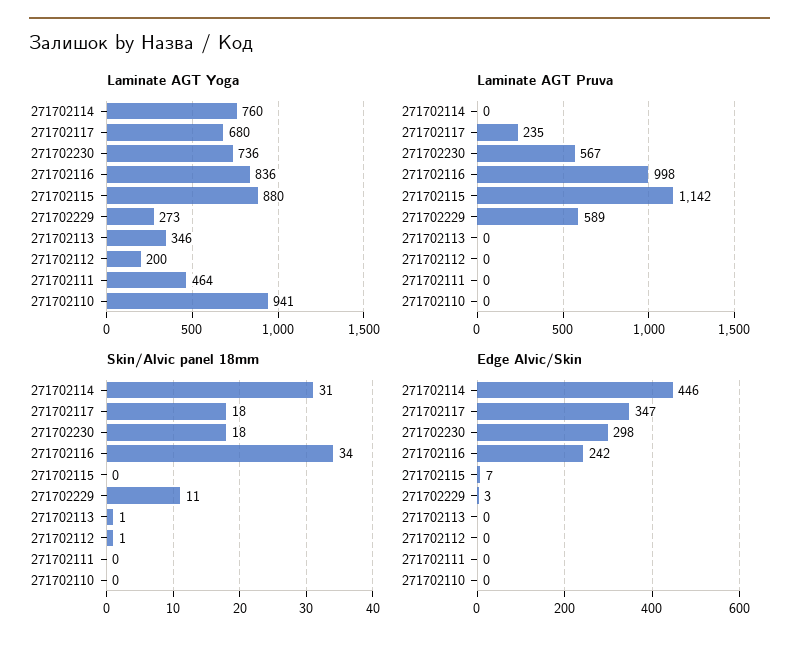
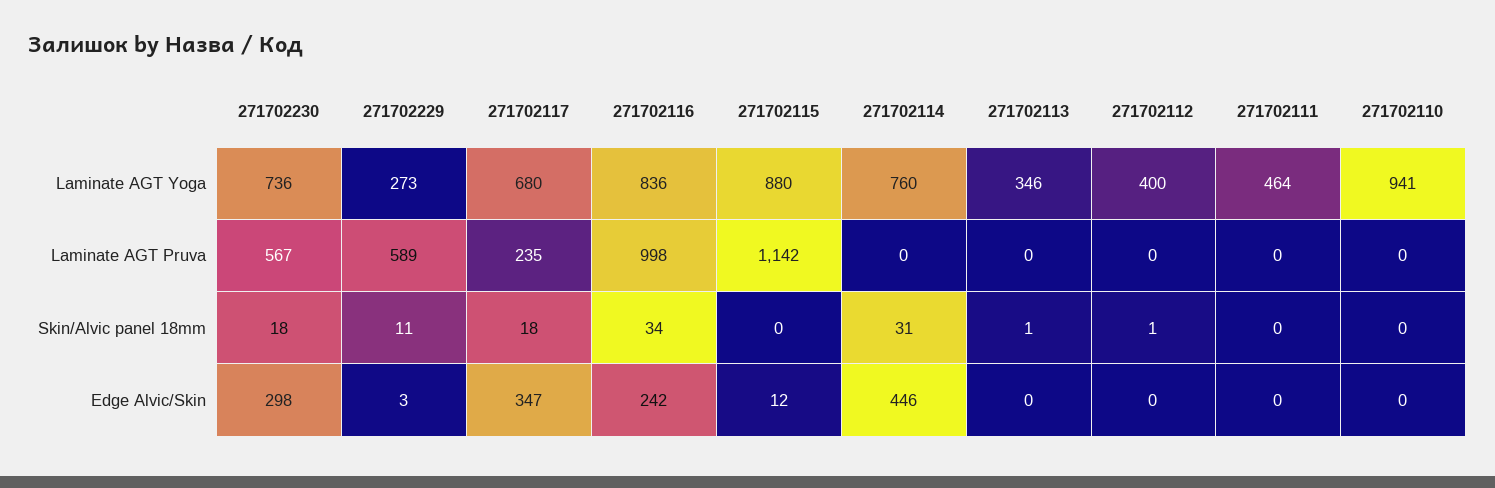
Laminate AGT Yoga, 271702112: 200 -> 400
Edge Alvic/Skin, 271702115: 7 -> 12

